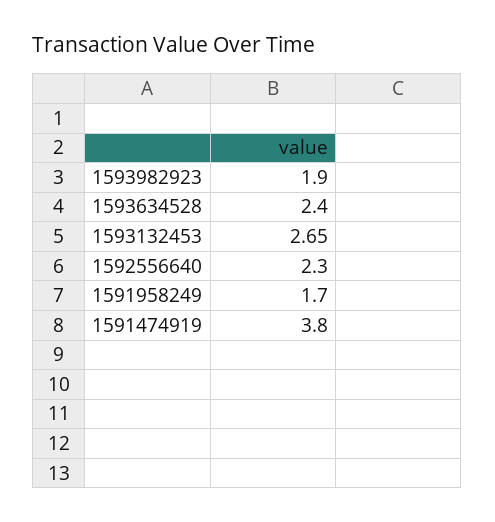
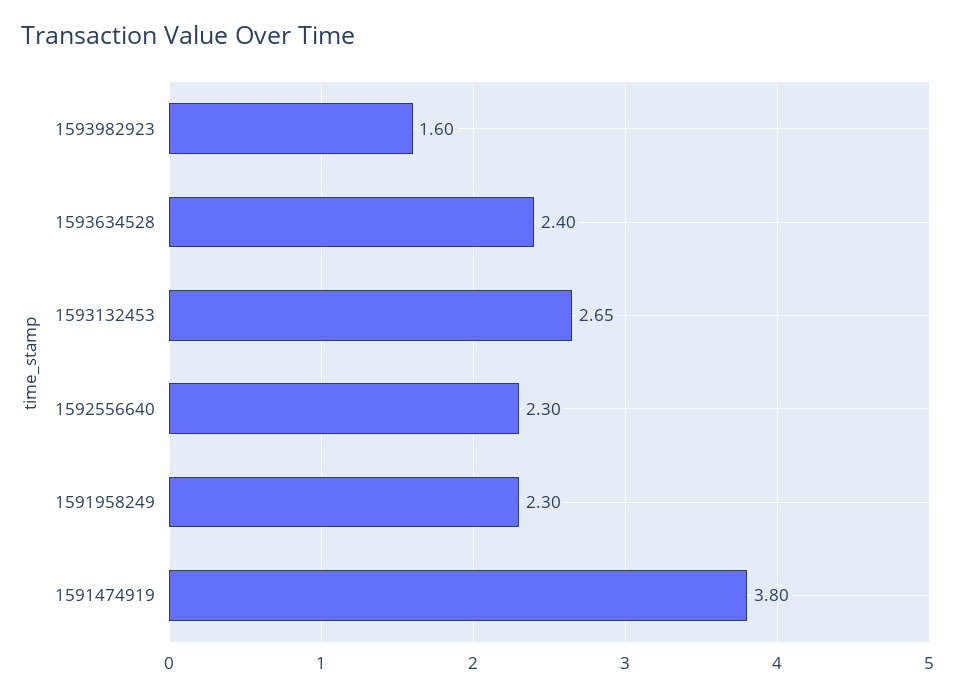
1593982923: 1.9 -> 1.6
1591958249: 1.7 -> 2.3

